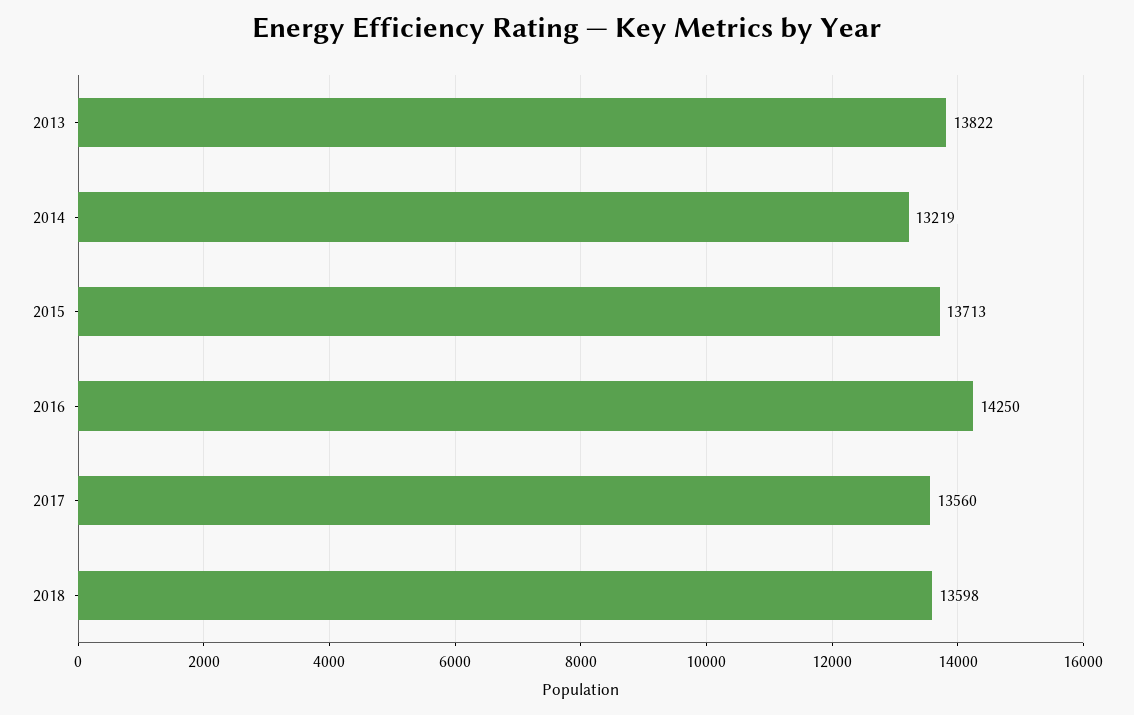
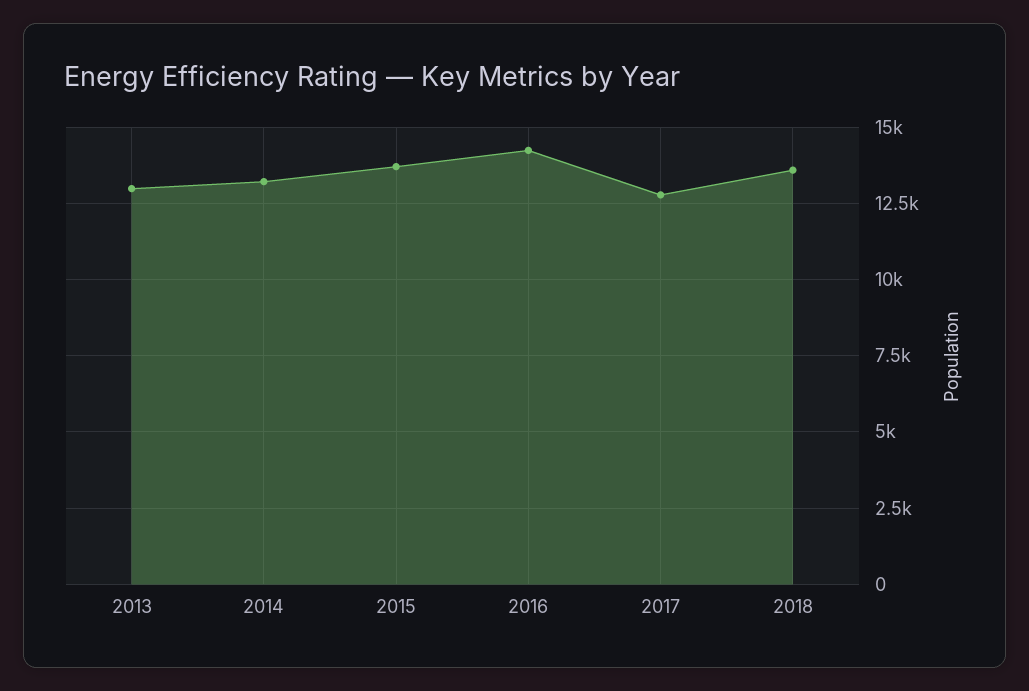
2013: 13822 -> 13000
2017: 13560 -> 12750

